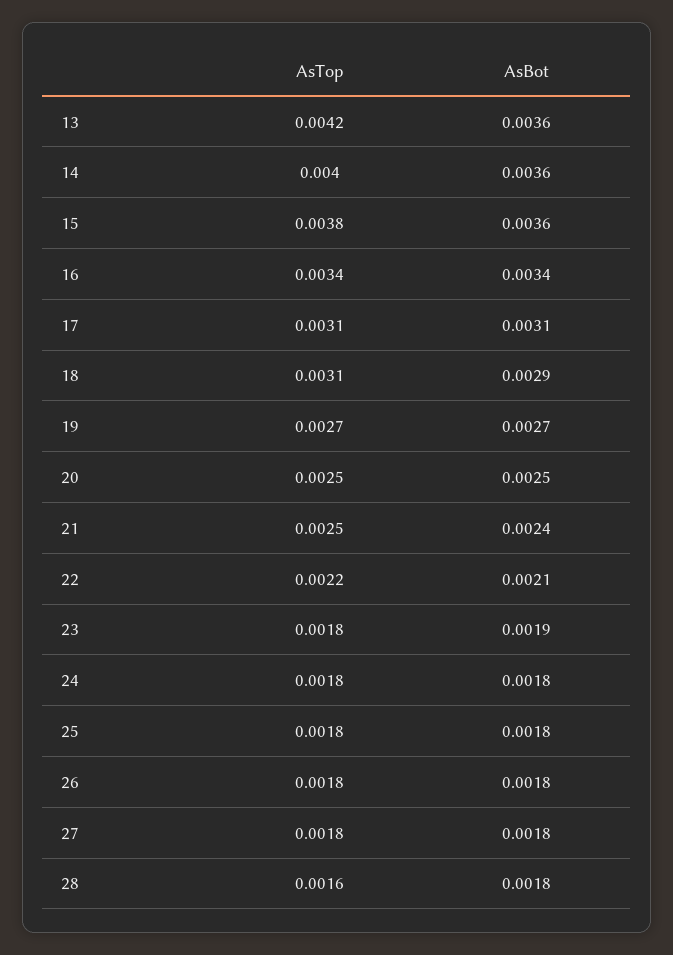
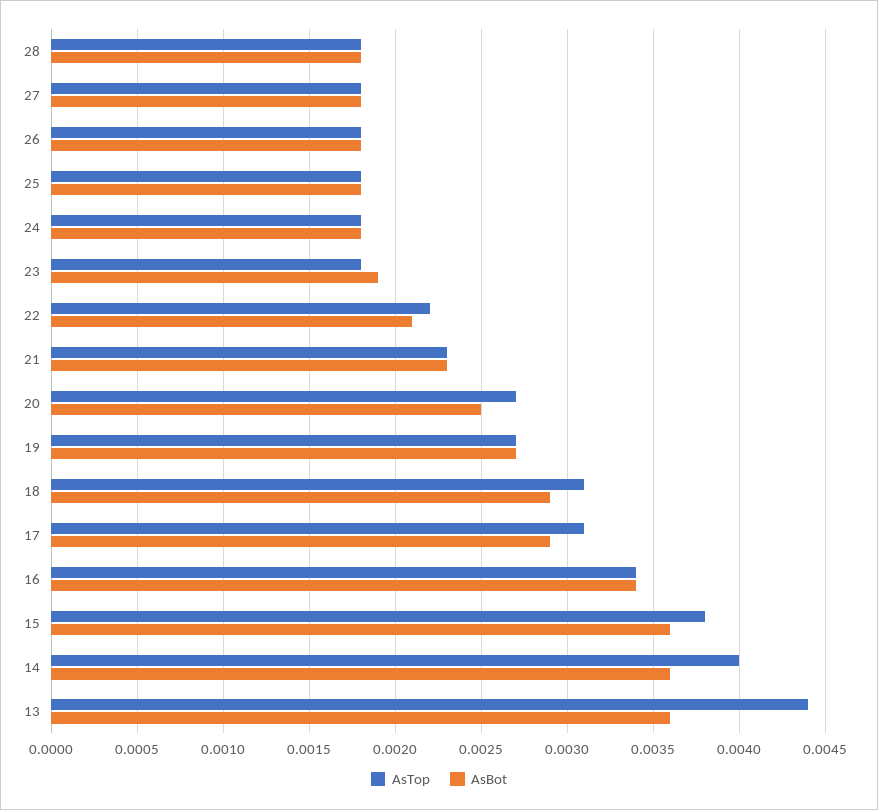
AsTop, 13: 0.0042 -> 0.0044
AsBot, 17: 0.0031 -> 0.0029
AsTop, 20: 0.0025 -> 0.0027
AsTop, 21: 0.0025 -> 0.0023
AsBot, 21: 0.0024 -> 0.0023
AsTop, 28: 0.0016 -> 0.0018

